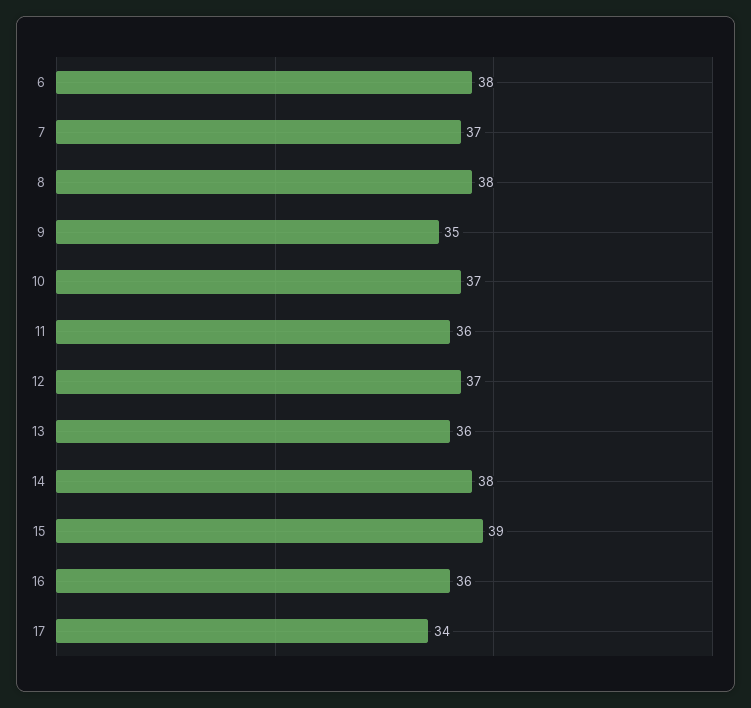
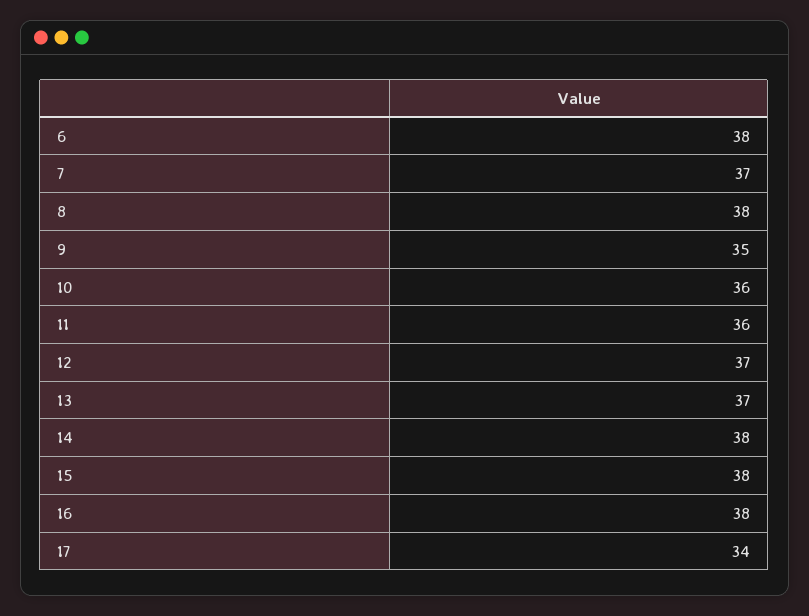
10: 37 -> 36
13: 36 -> 37
15: 39 -> 38
16: 36 -> 38

